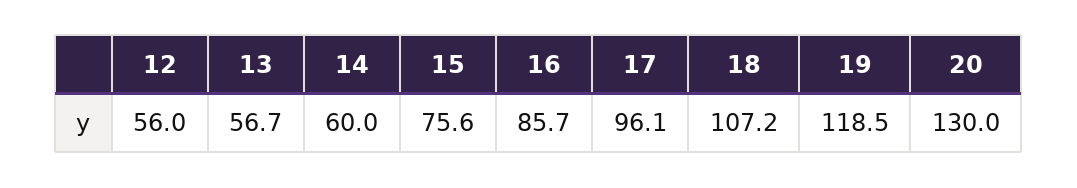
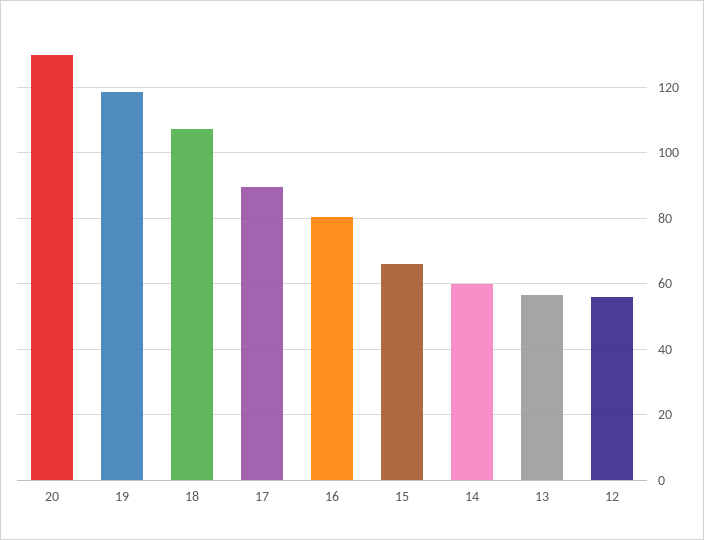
15: 75.6 -> 66
16: 85.7 -> 80
17: 96.1 -> 90

